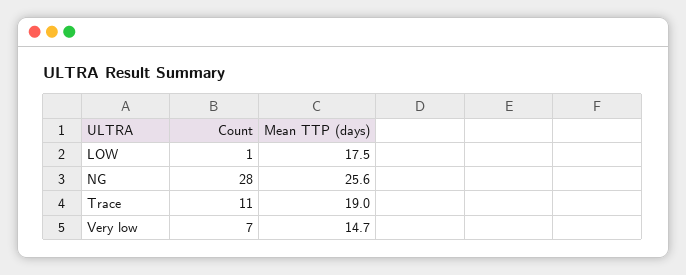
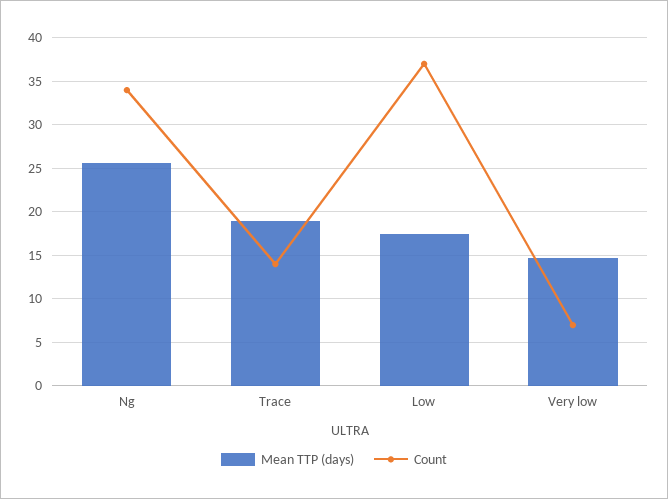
Count, LOW: 1 -> 37
Count, NG: 28 -> 34
Count, Trace: 11 -> 14

